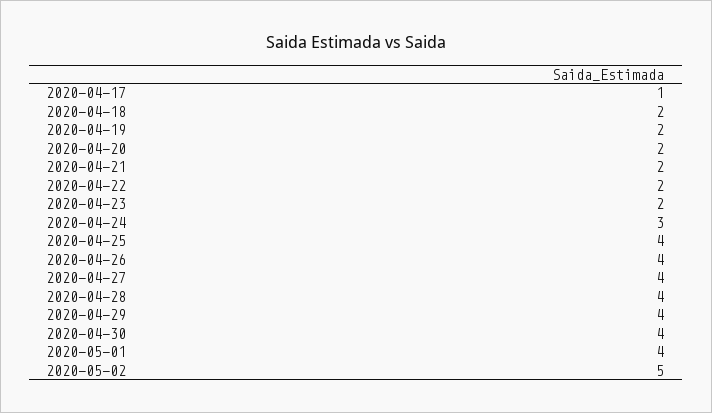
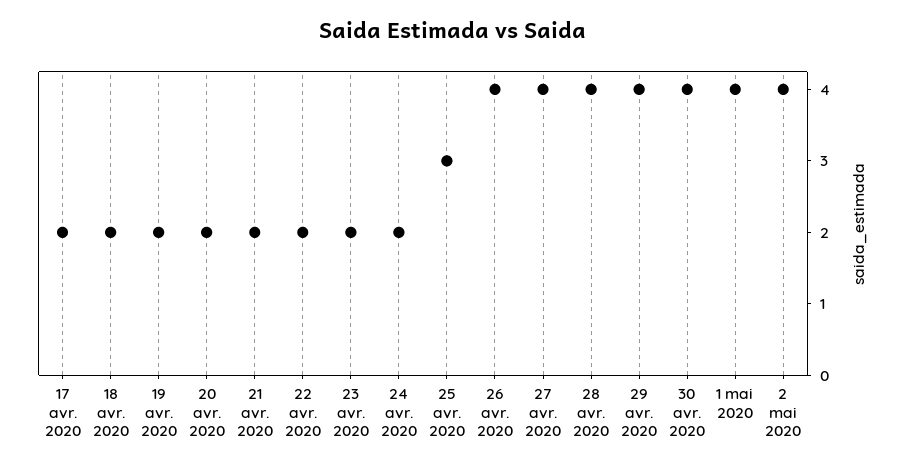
2020-04-17: 1 -> 2
2020-04-24: 3 -> 2
2020-04-25: 4 -> 3
2020-05-02: 5 -> 4

